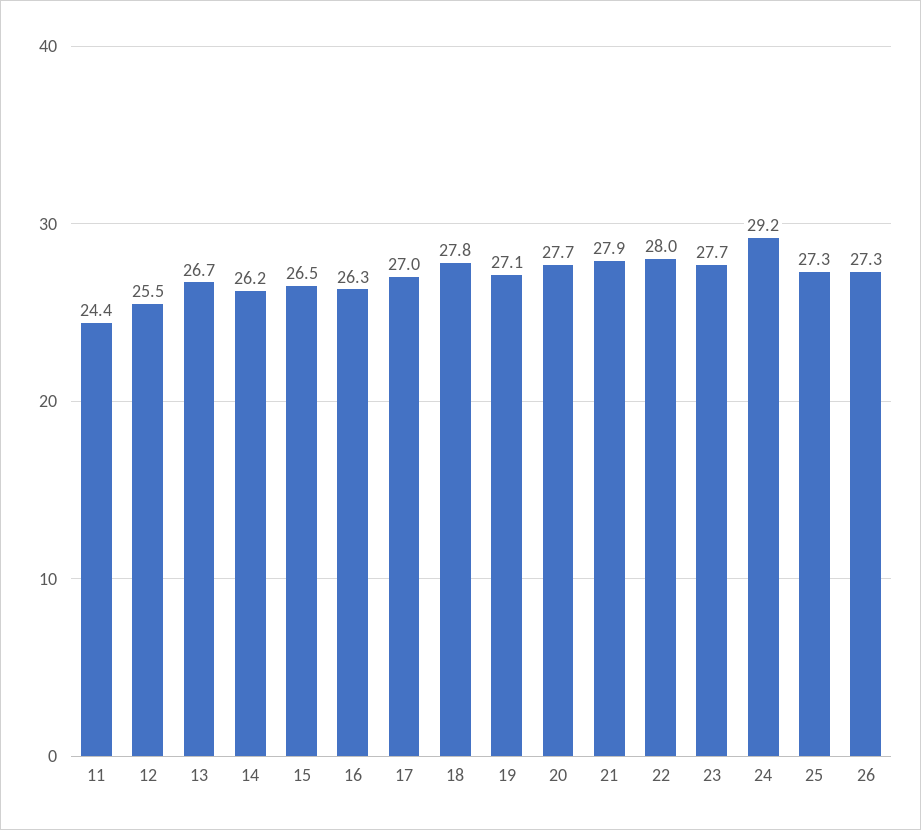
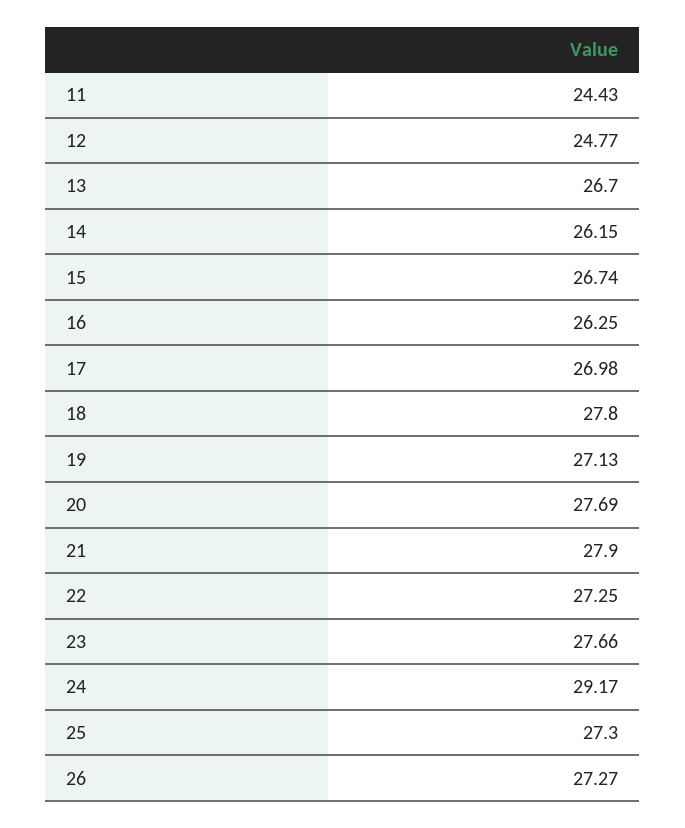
12: 25.5 -> 24.77
15: 26.5 -> 26.74
22: 28 -> 27.25

